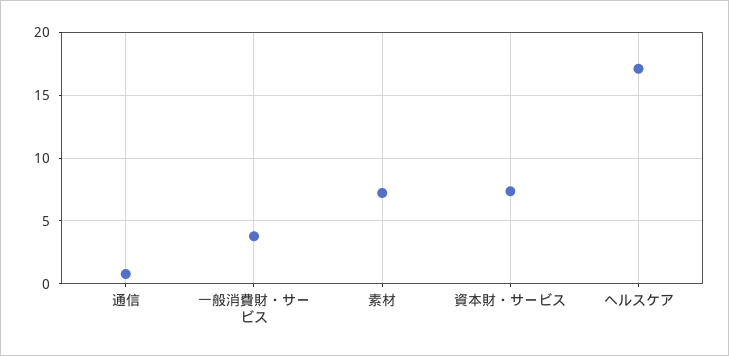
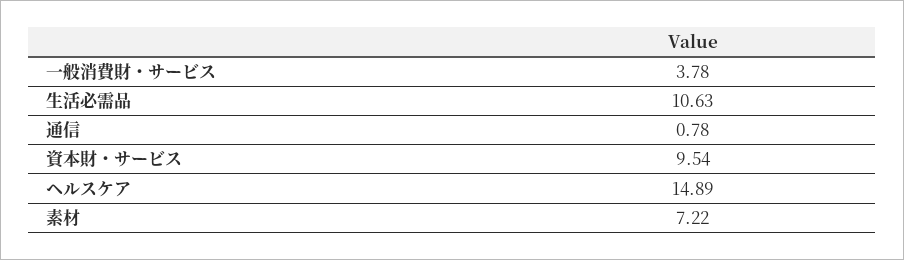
資本財・サービス: 7.5 -> 9.54
ヘルスケア: 17 -> 14.89
生活必需品: none -> 10.63

